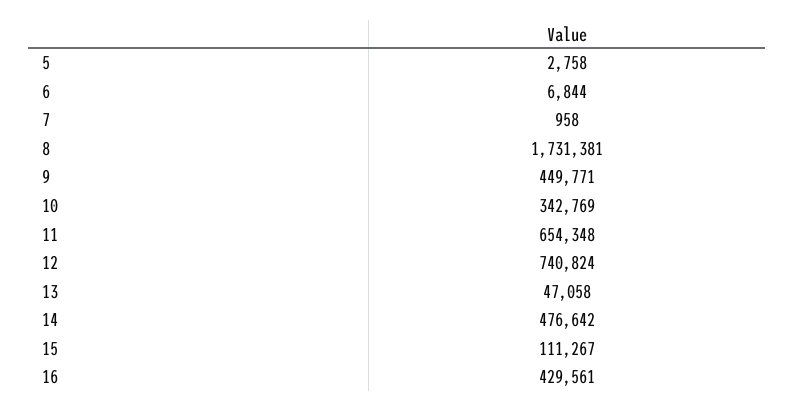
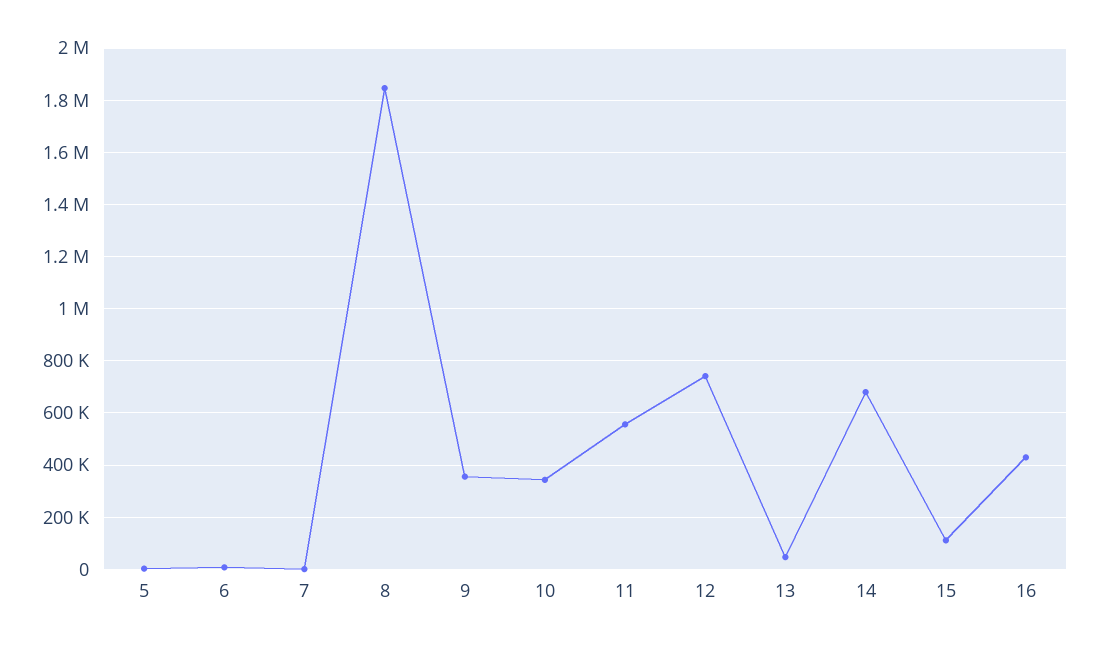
8: 1731381 -> 1850000
9: 449771 -> 350000
11: 654348 -> 550000
14: 476642 -> 675000

